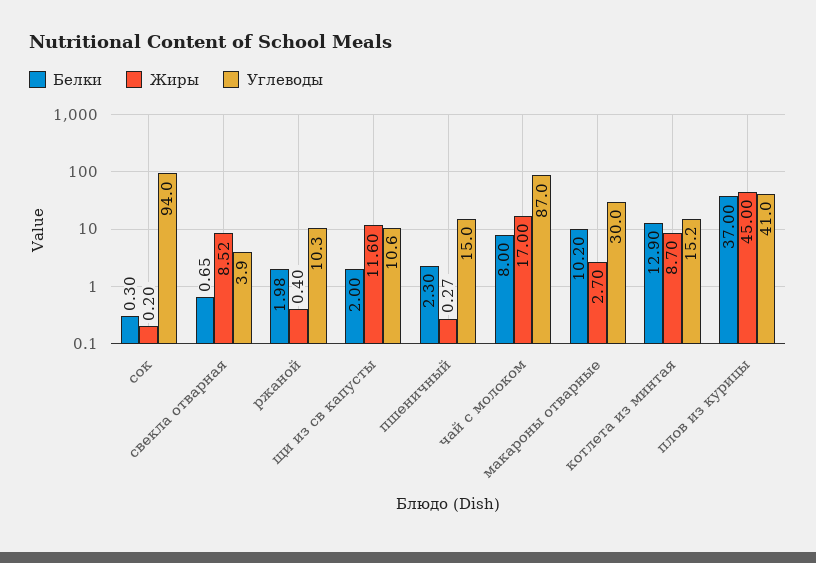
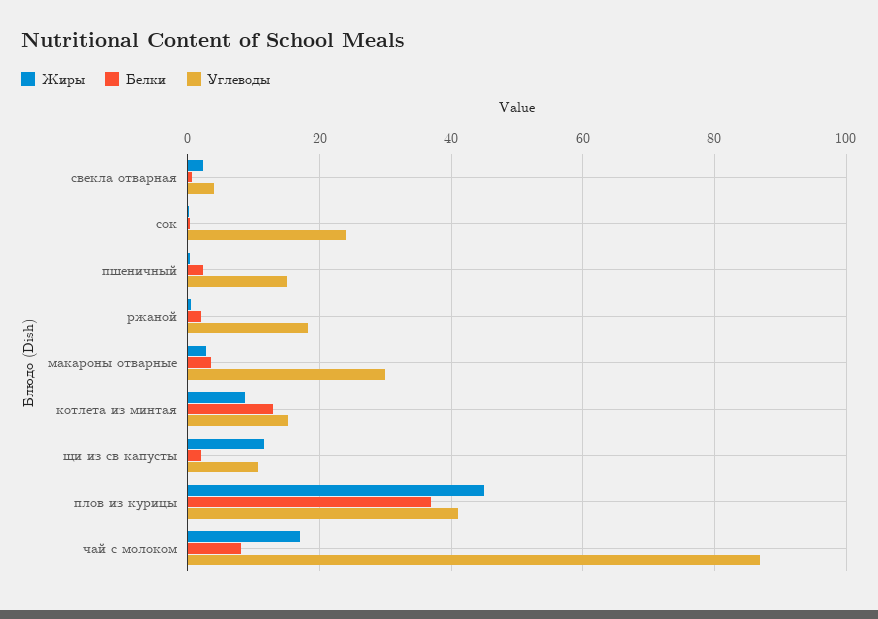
Углеводы, сок: 94 -> 24
Жиры, свекла отварная: 8.52 -> 2
Углеводы, ржаной: 10.3 -> 18
Белки, макароны отварные: 10.2 -> 4

